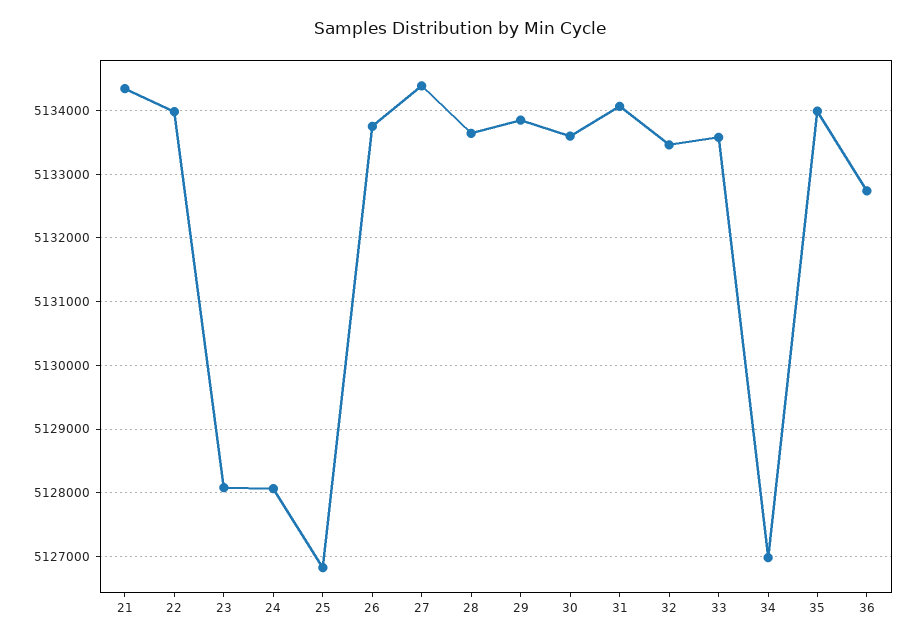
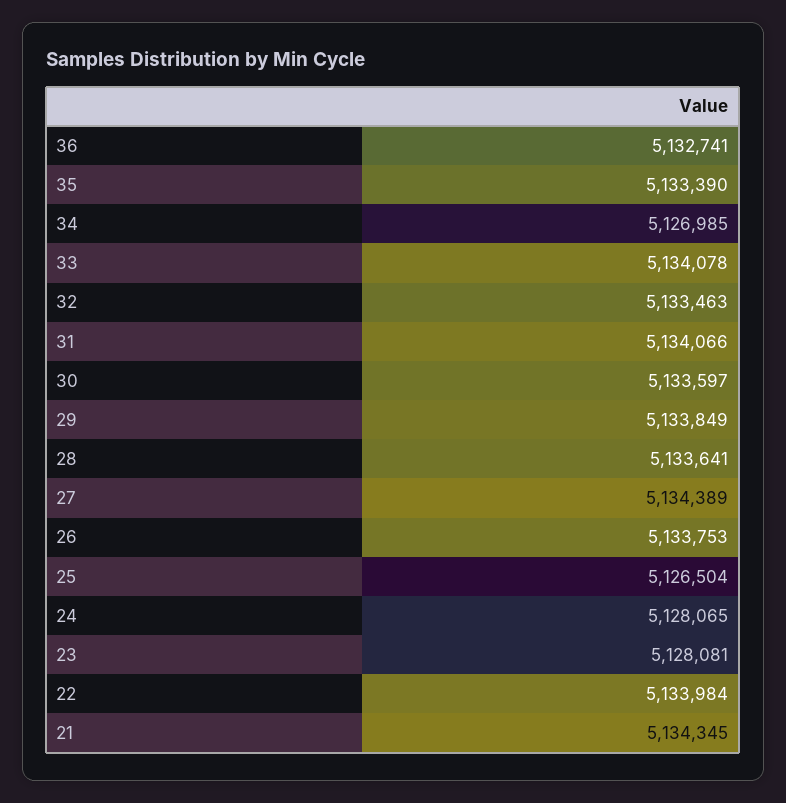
25: 5126800 -> 5126504
33: 5133600 -> 5134078
35: 5134000 -> 5133390

